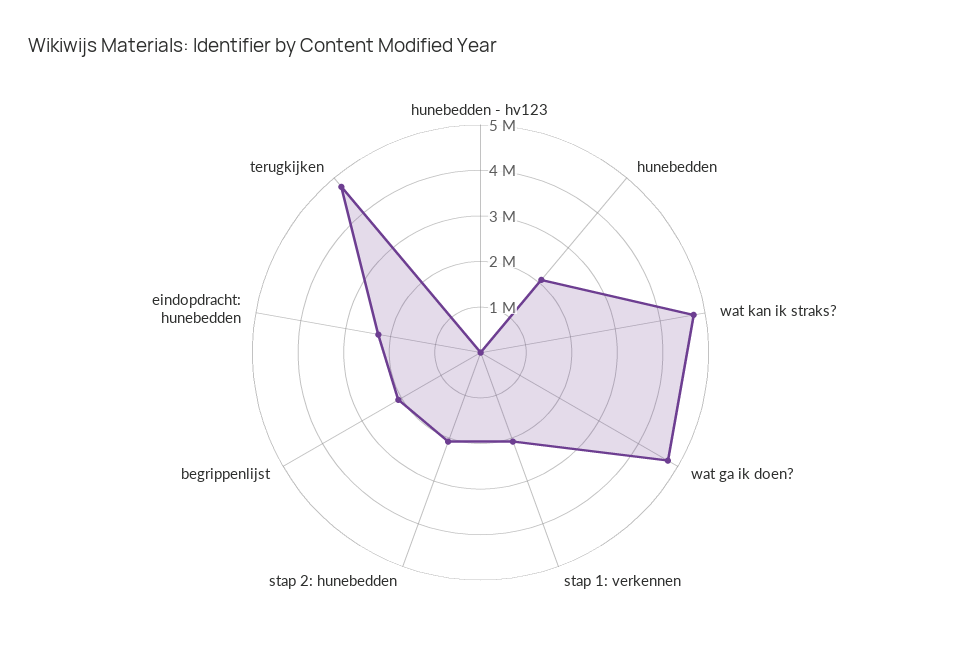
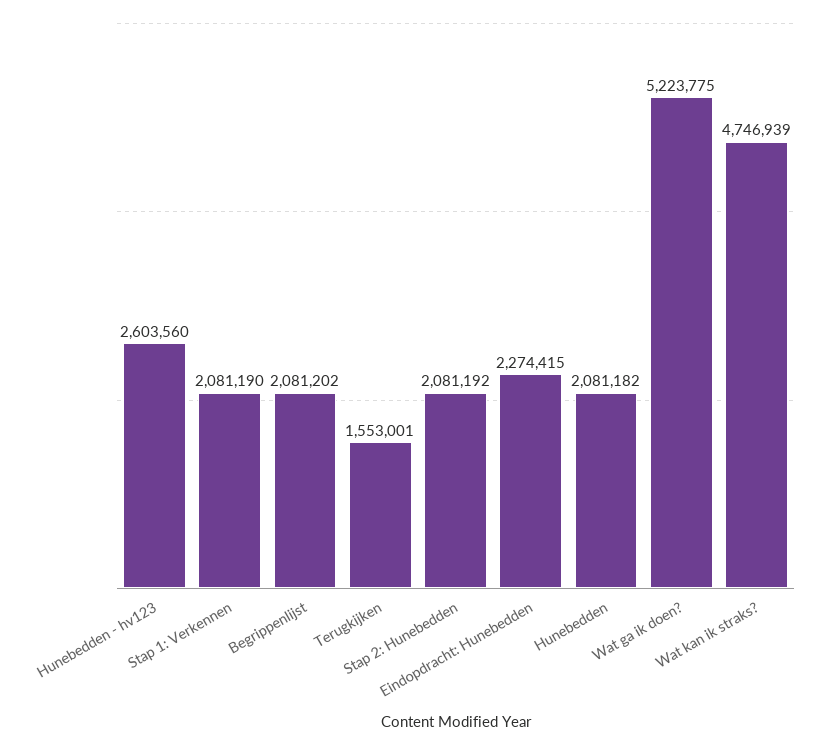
hunebedden - hv123: 0 -> 2603560
wat ga ik doen?: 4800000 -> 5223775
terugkijken: 4800000 -> 1553001

